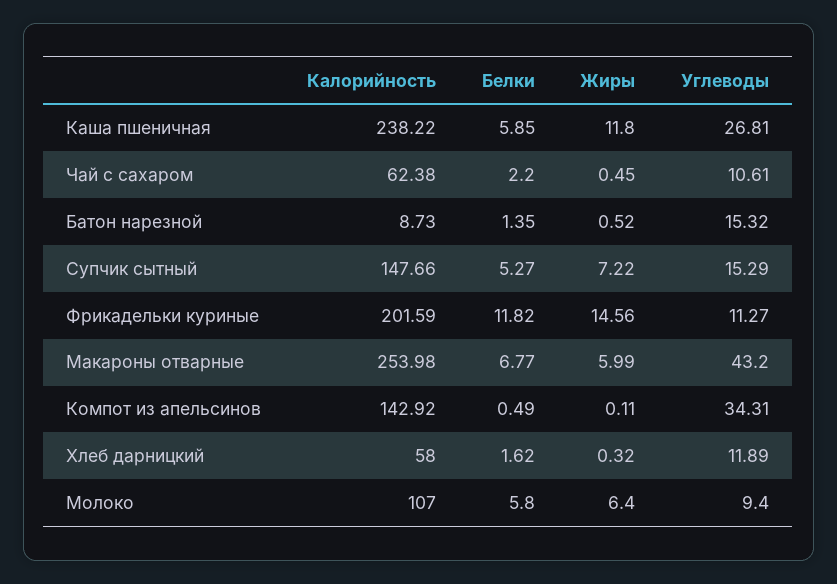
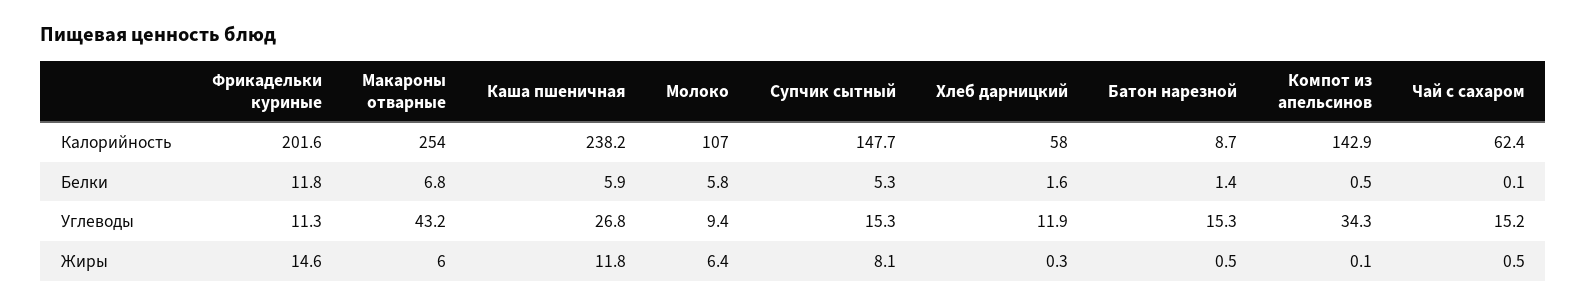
Белки, Чай с сахаром: 2.2 -> 0.1
Углеводы, Чай с сахаром: 10.61 -> 15.2
Жиры, Супчик сытный: 7.22 -> 8.1

